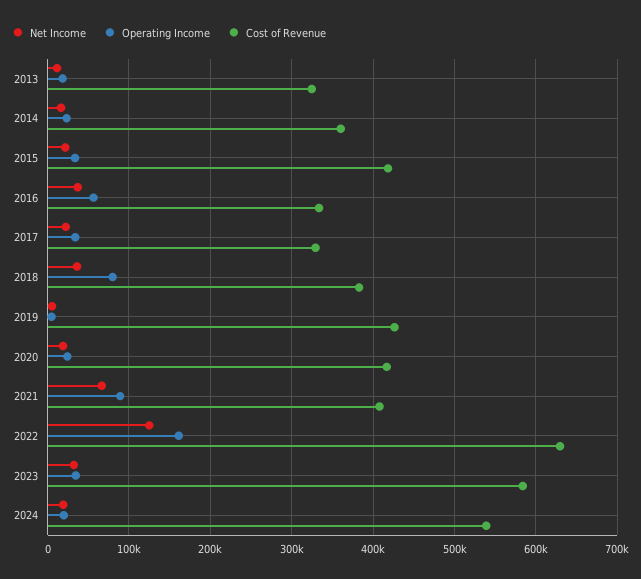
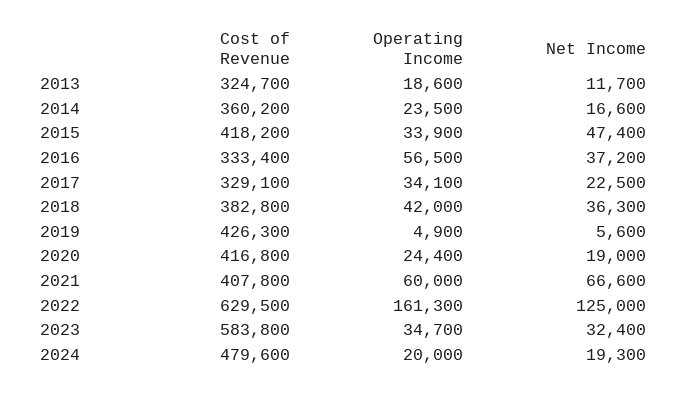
Net Income, 2015: 20000 -> 47400
Operating Income, 2018: 80000 -> 42000
Operating Income, 2021: 90000 -> 60000
Cost of Revenue, 2024: 540000 -> 479600

